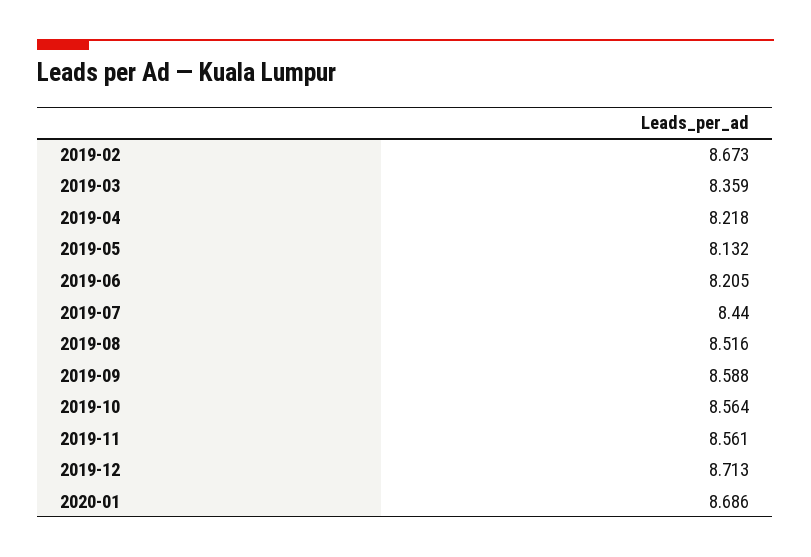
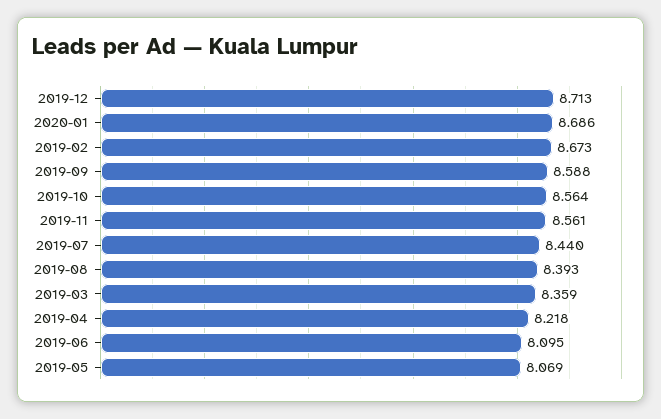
2019-05: 8.132 -> 8.069
2019-06: 8.205 -> 8.095
2019-08: 8.516 -> 8.393

